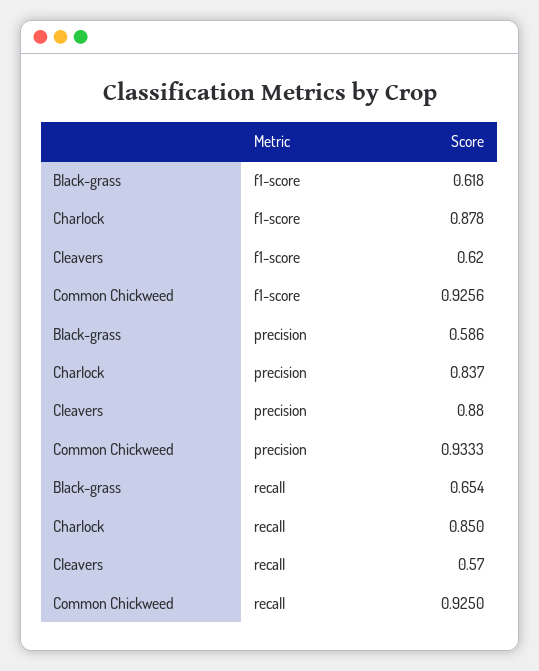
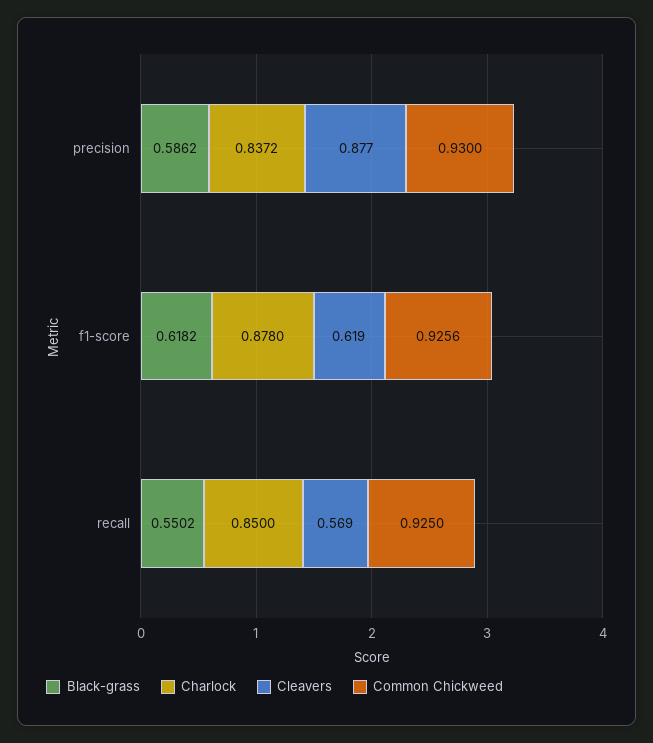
Common Chickweed, precision: 0.9333 -> 0.93
Black-grass, recall: 0.654 -> 0.5502

